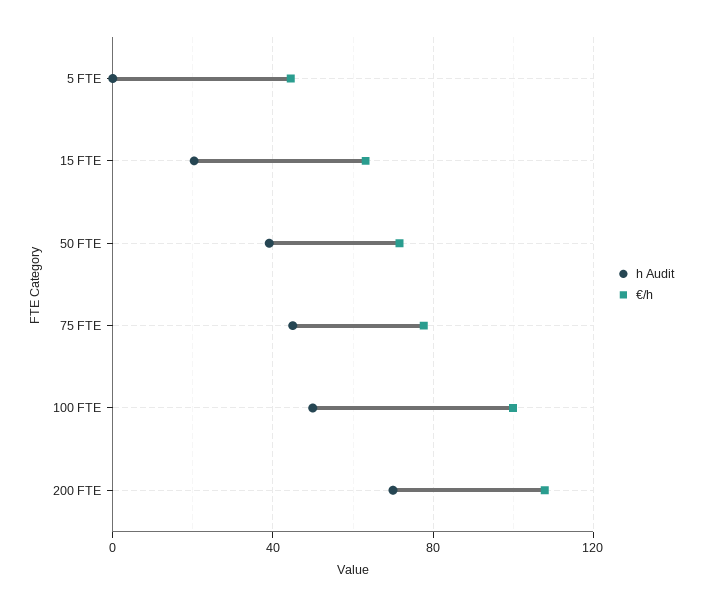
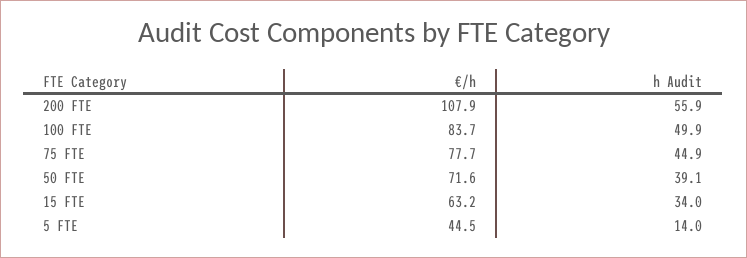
h Audit, 5 FTE: 0 -> 14
h Audit, 15 FTE: 20 -> 34
€/h, 100 FTE: 100 -> 83.7
h Audit, 200 FTE: 70 -> 55.9

